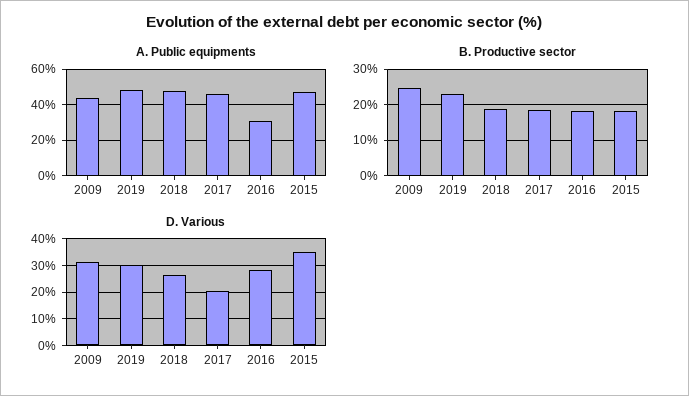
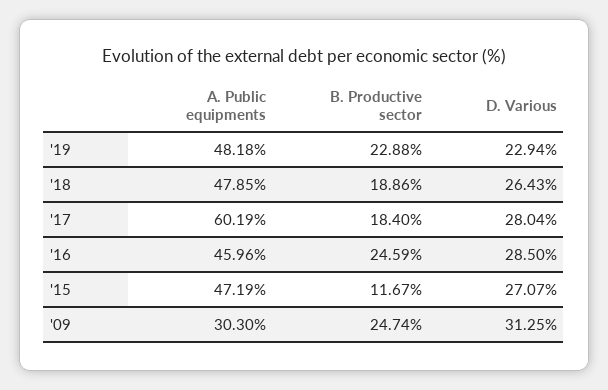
A. Public equipments, 2009: 45 -> 30.3
A. Public equipments, 2017: 45 -> 60.19
A. Public equipments, 2016: 30 -> 45.96
B. Productive sector, 2016: 18 -> 24.59
B. Productive sector, 2015: 18 -> 11.67
D. Various, 2019: 30 -> 22.94
D. Various, 2017: 20 -> 28.04
D. Various, 2015: 35 -> 27.07

